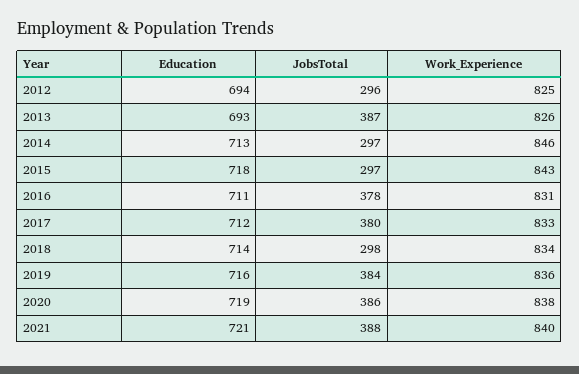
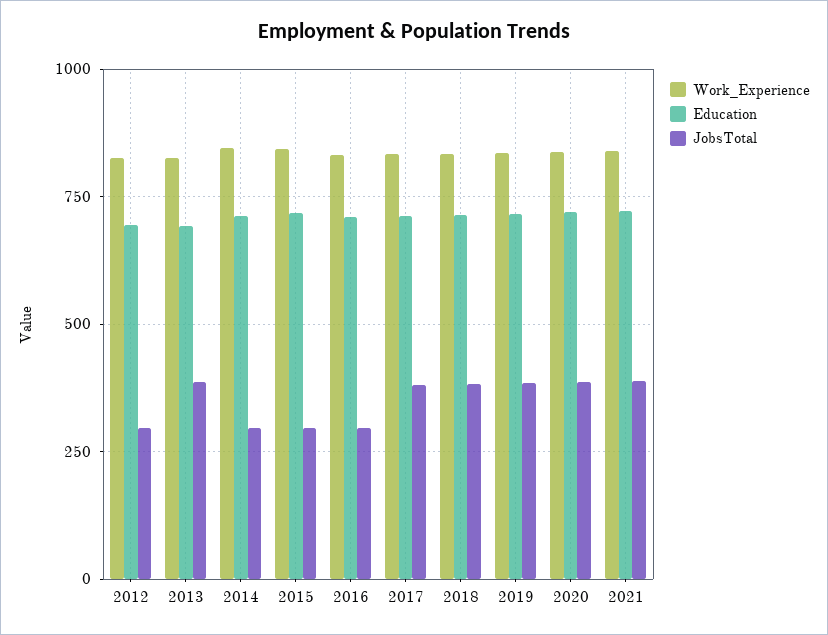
JobsTotal, 2016: 378 -> 300
JobsTotal, 2018: 298 -> 375

